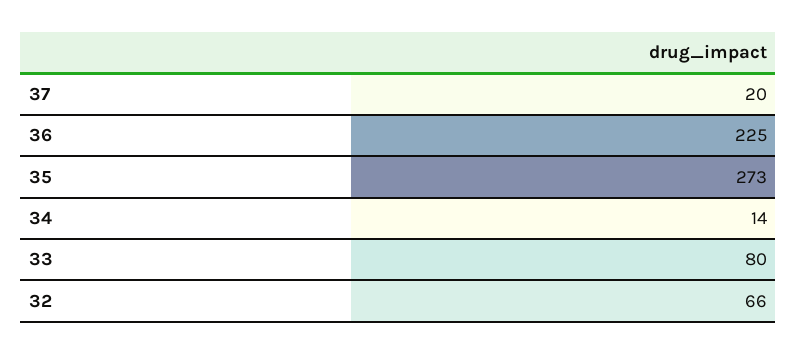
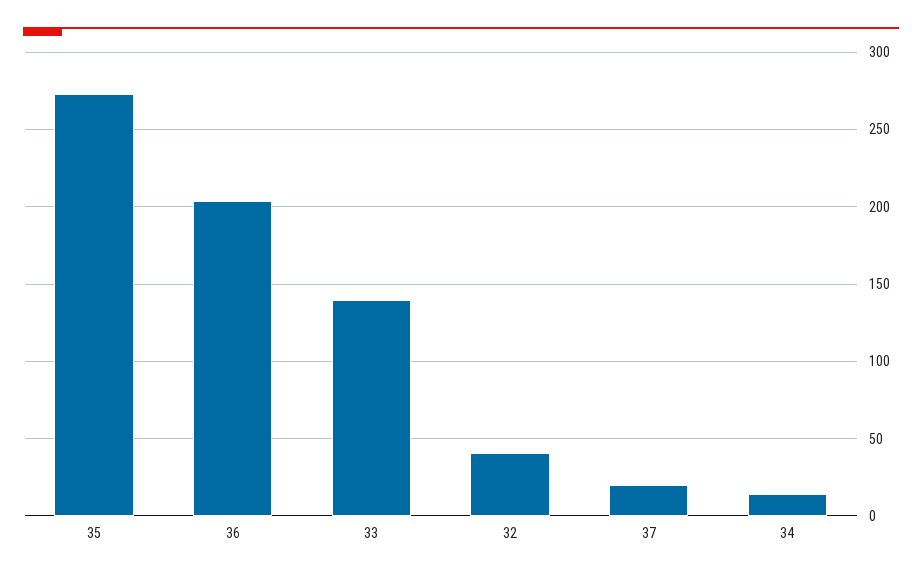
36: 225 -> 205
33: 80 -> 140
32: 66 -> 40

